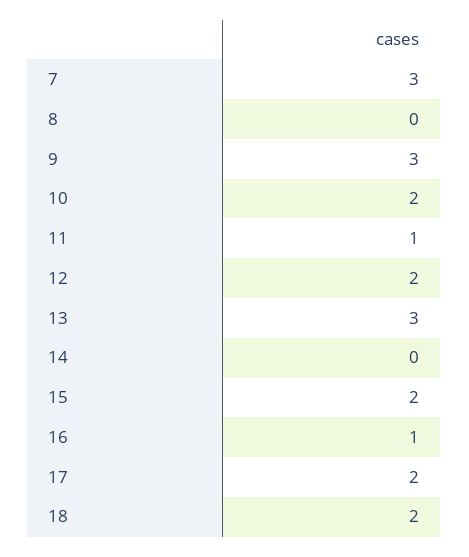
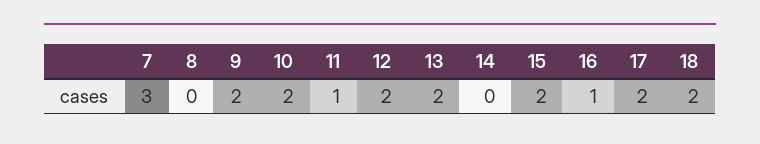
9: 3 -> 2
13: 3 -> 2

